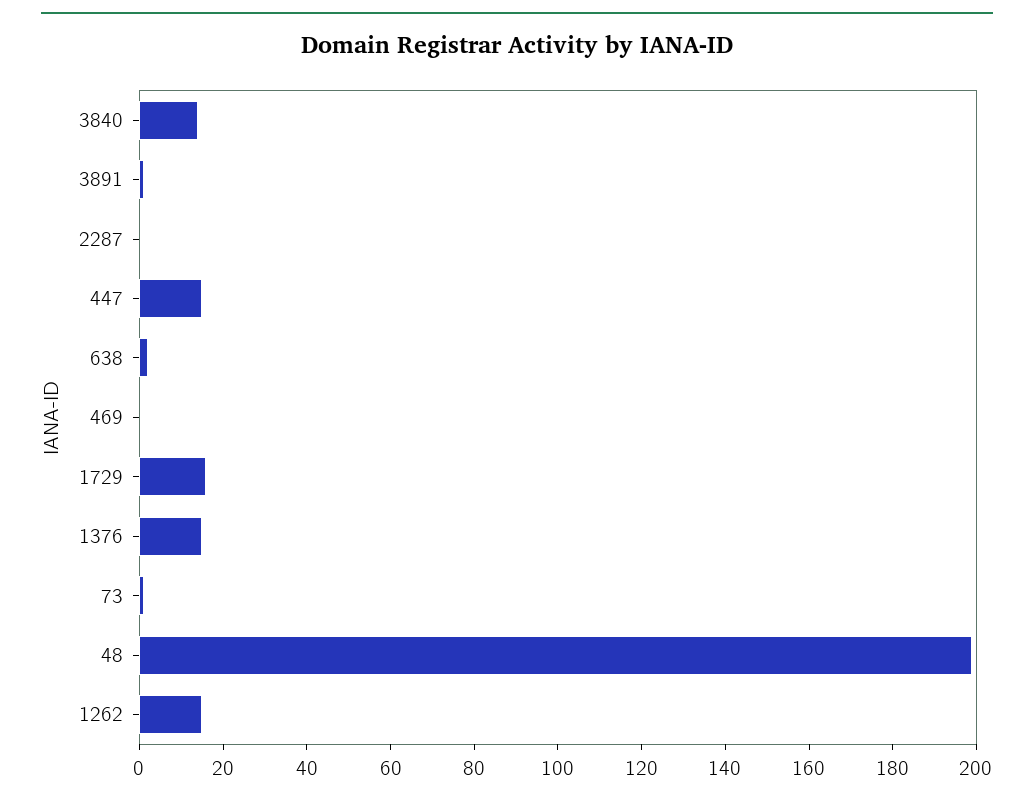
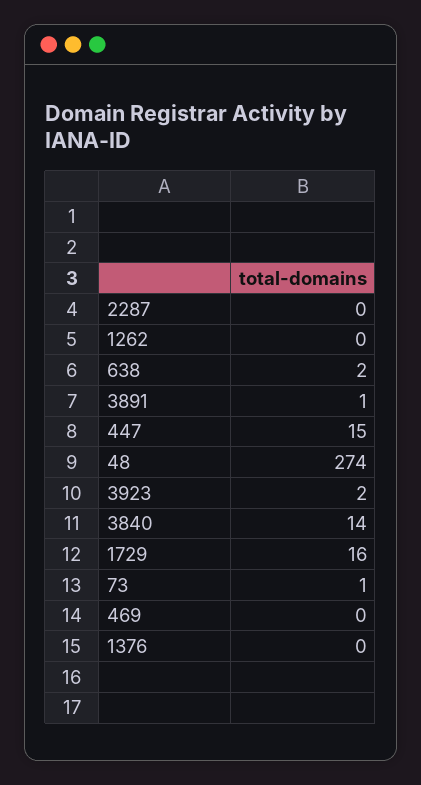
1376: 15 -> 0
48: 200 -> 274
1262: 15 -> 0
3923: none -> 2

